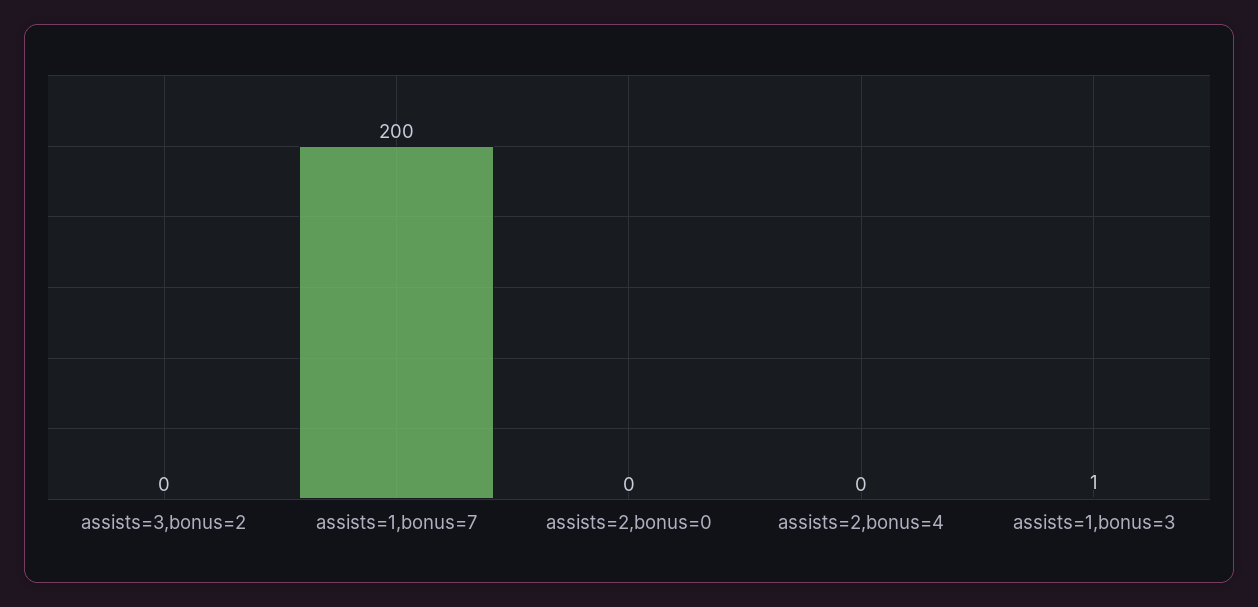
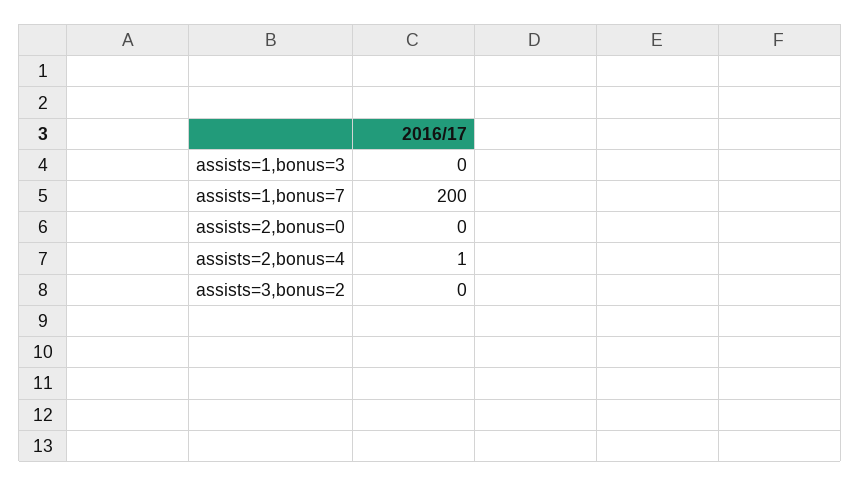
assists=2,bonus=4: 0 -> 1
assists=1,bonus=3: 1 -> 0

